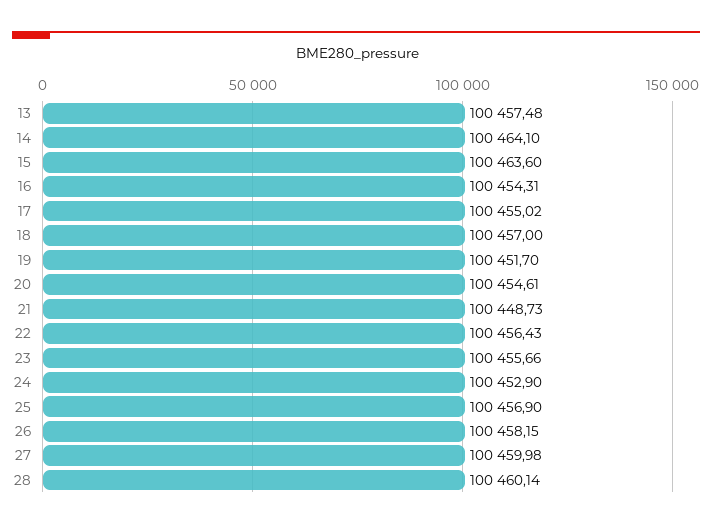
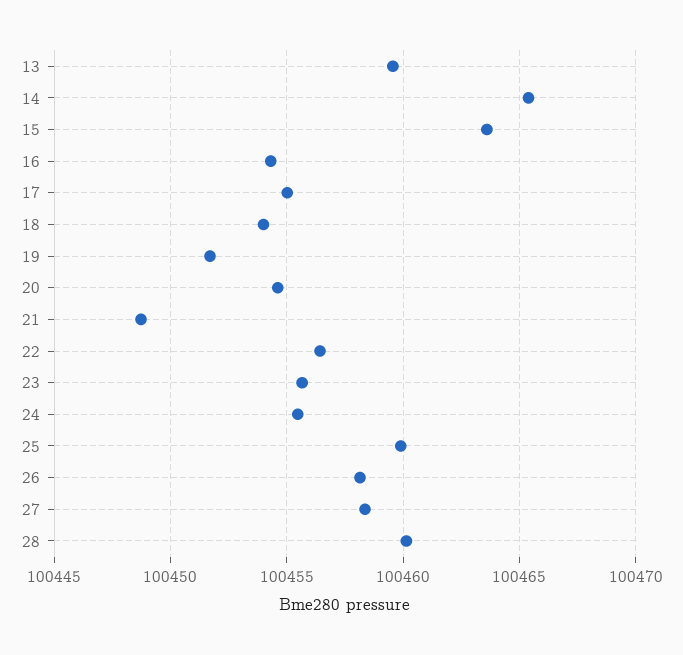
13: 100457.48 -> 100459.5
14: 100464.1 -> 100465.5
18: 100457 -> 100454
24: 100452.9 -> 100455.5
25: 100456.9 -> 100460
27: 100459.98 -> 100458.5

